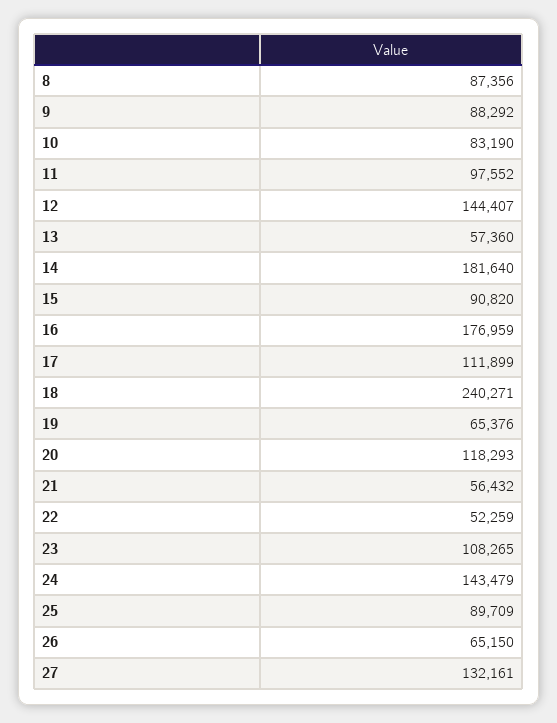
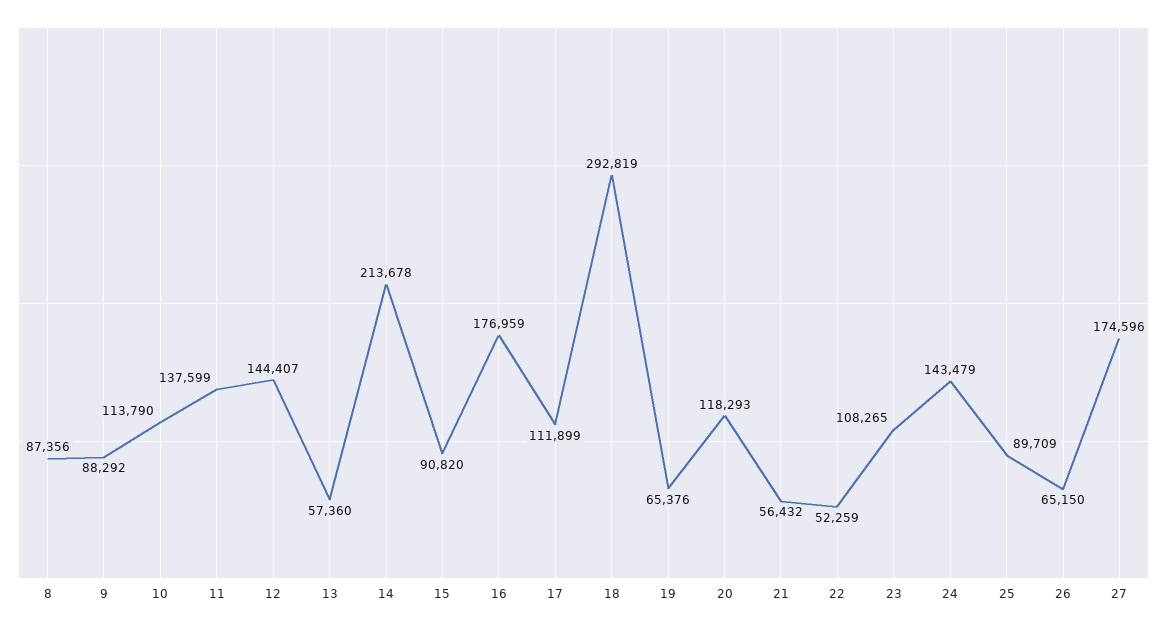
10: 83190 -> 113790
11: 97552 -> 137599
14: 181640 -> 213678
18: 240271 -> 292819
27: 132161 -> 174596

